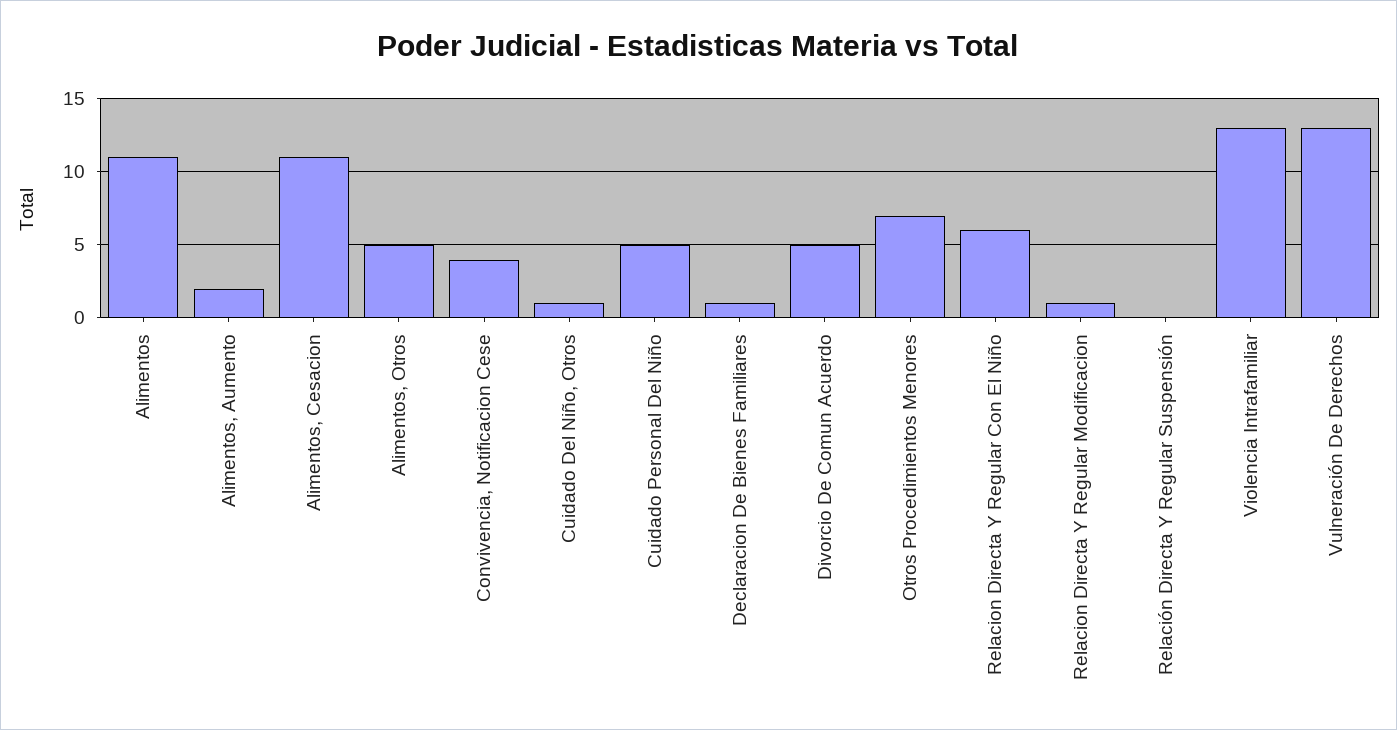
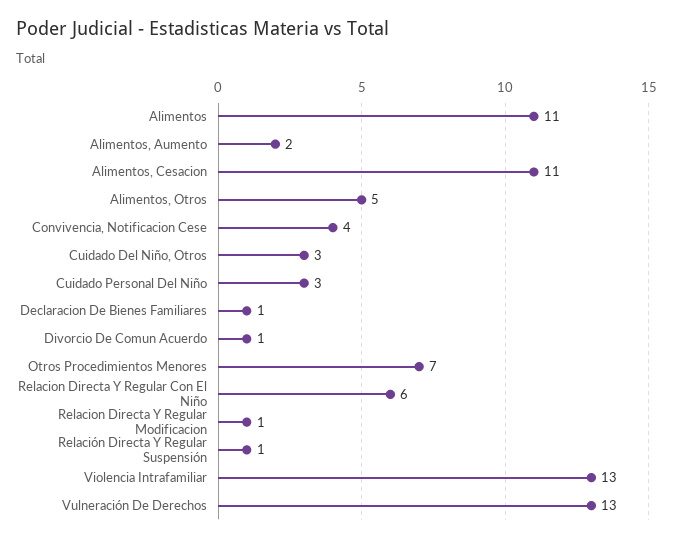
Cuidado Del Niño, Otros: 1 -> 3
Cuidado Personal Del Niño: 5 -> 3
Divorcio De Comun Acuerdo: 5 -> 1
Relación Directa Y Regular Suspensión: 0 -> 1

